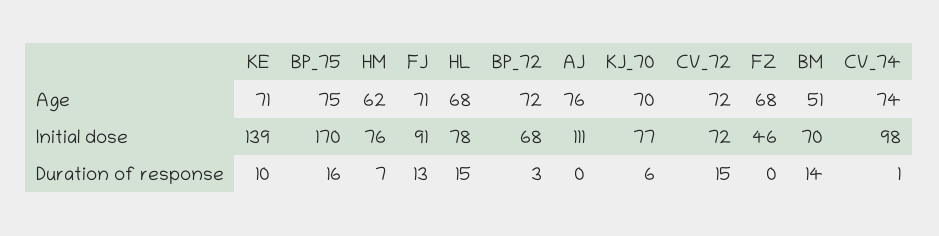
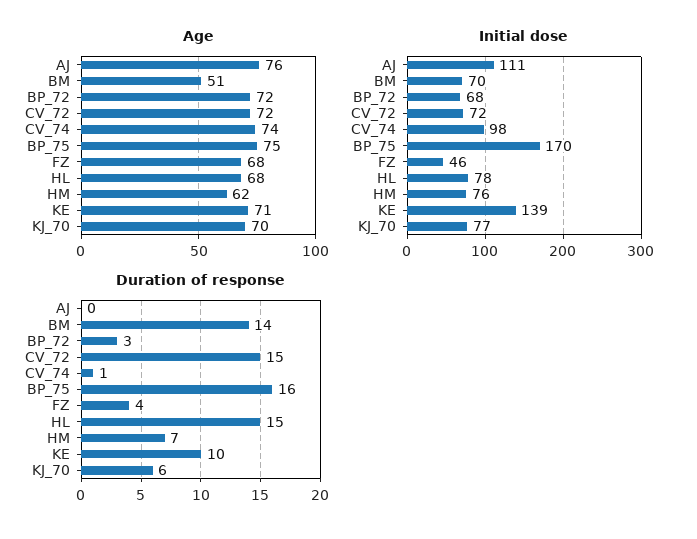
Age, FJ: 71 -> none
Initial dose, FJ: 91 -> none
Duration of response, FJ: 13 -> none
Duration of response, FZ: 0 -> 4

